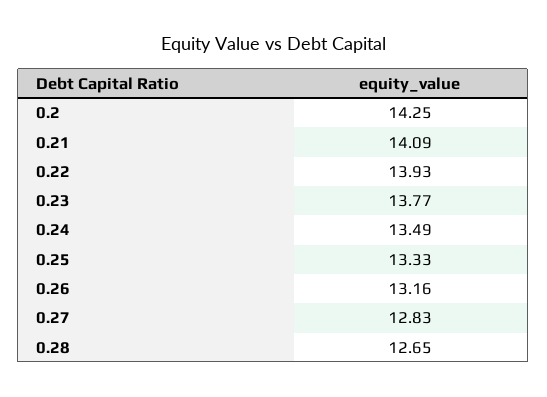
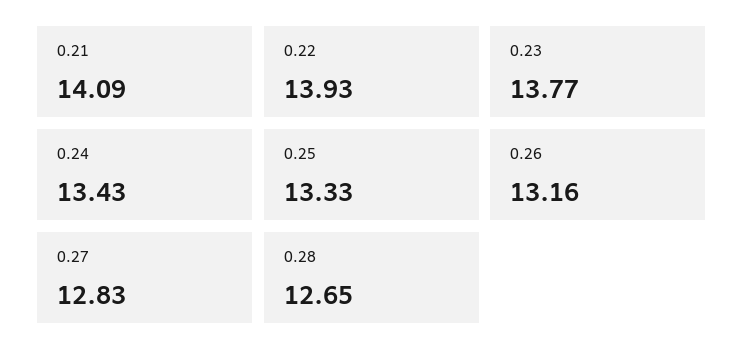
0.2: 14.25 -> none
0.24: 13.49 -> 13.43

